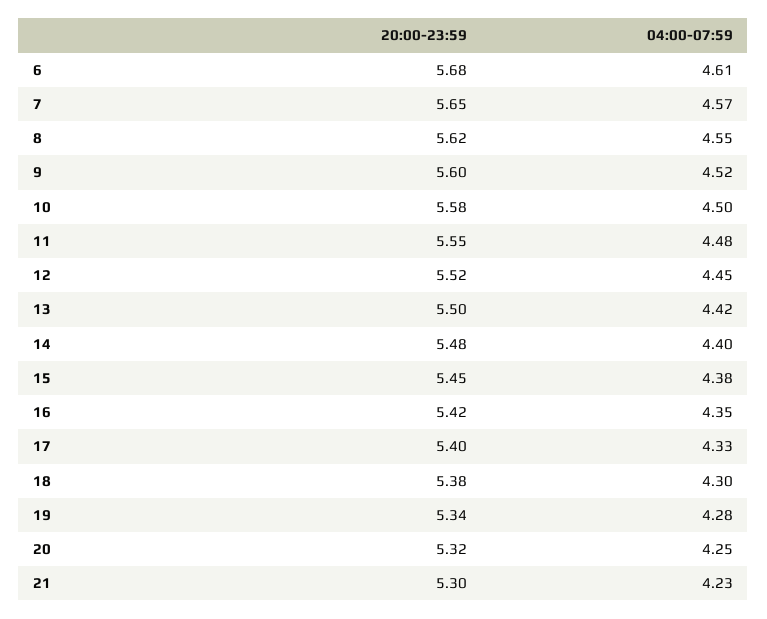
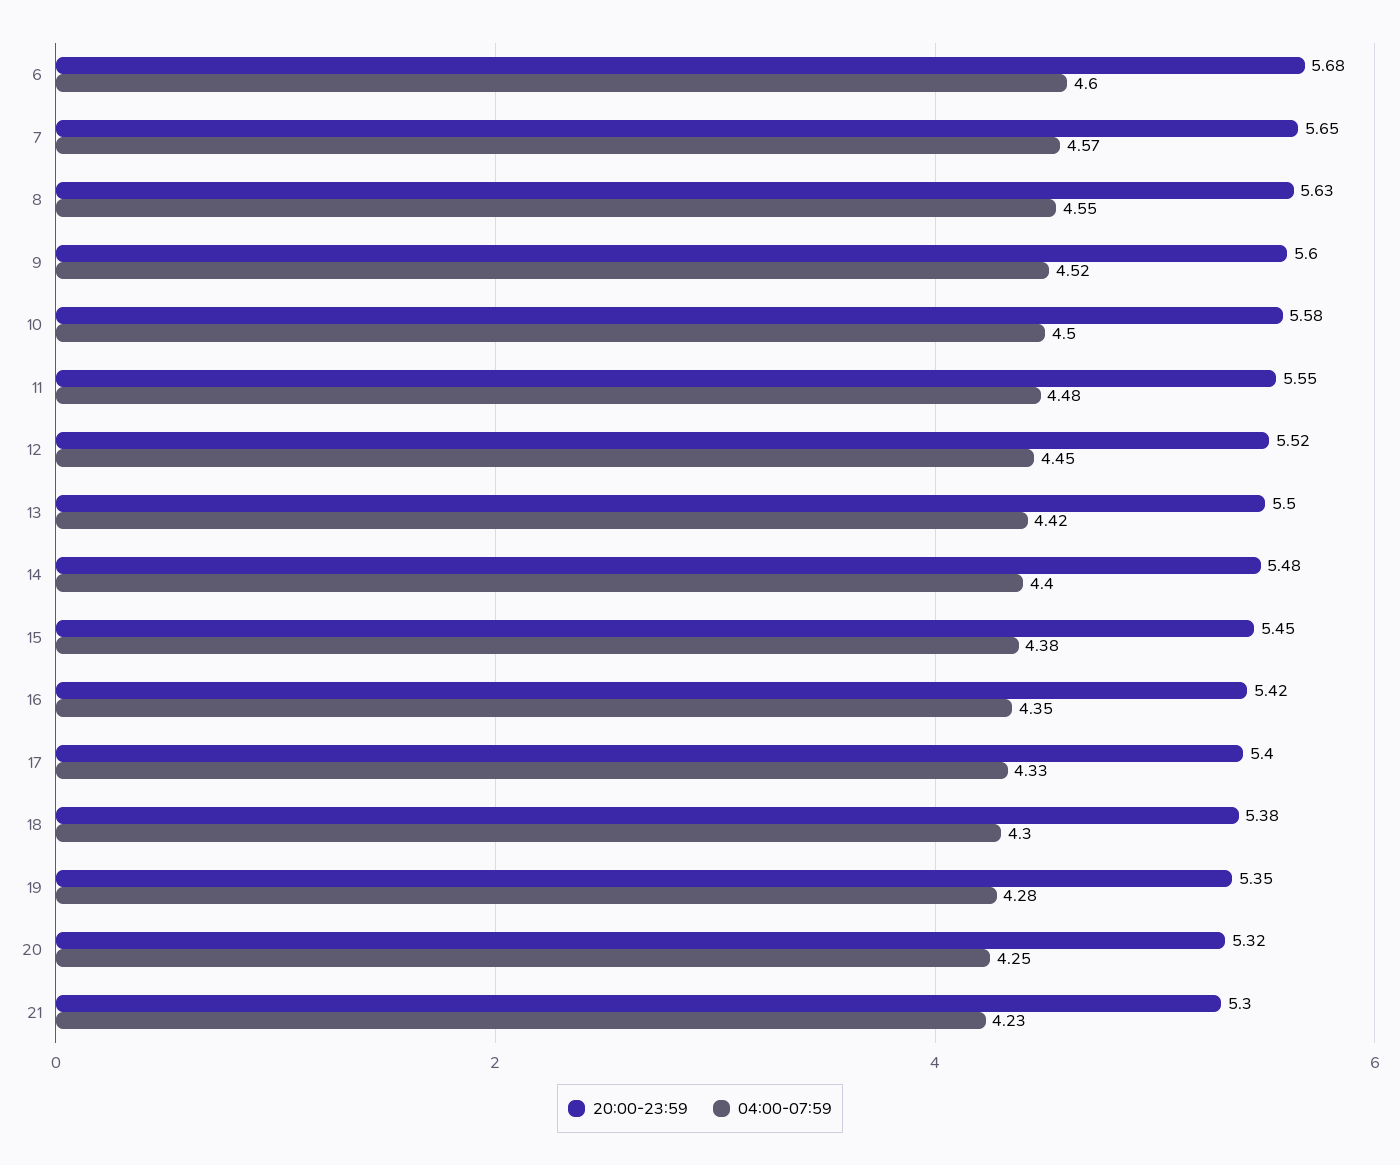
04:00-07:59, 6: 4.61 -> 4.6
20:00-23:59, 8: 5.62 -> 5.63
20:00-23:59, 19: 5.34 -> 5.35

